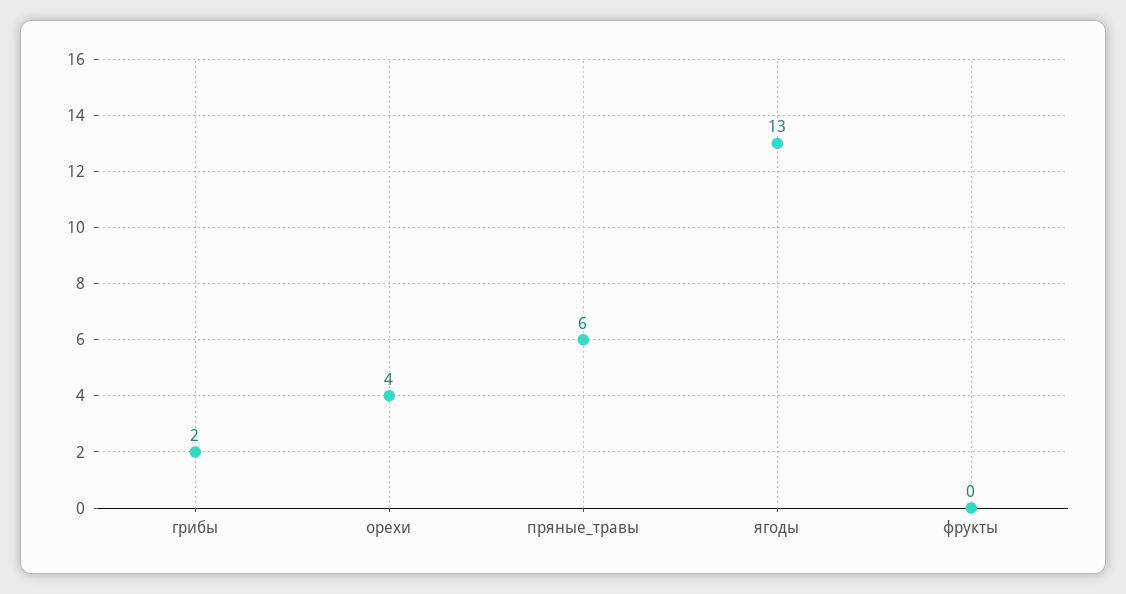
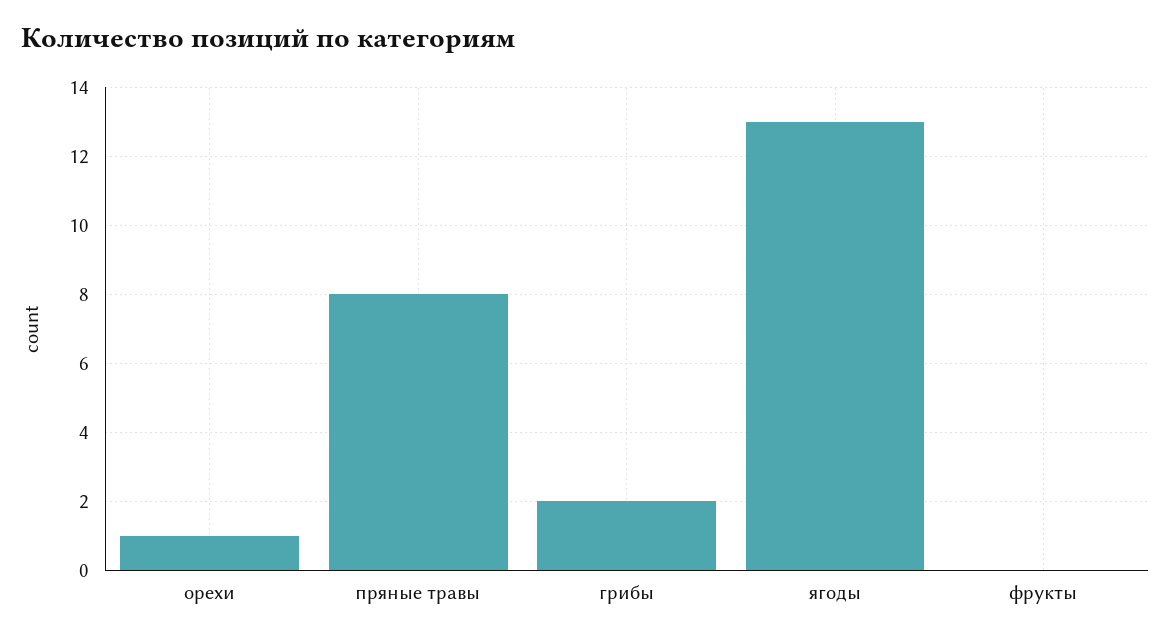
орехи: 4 -> 1
пряные_травы: 6 -> 8

